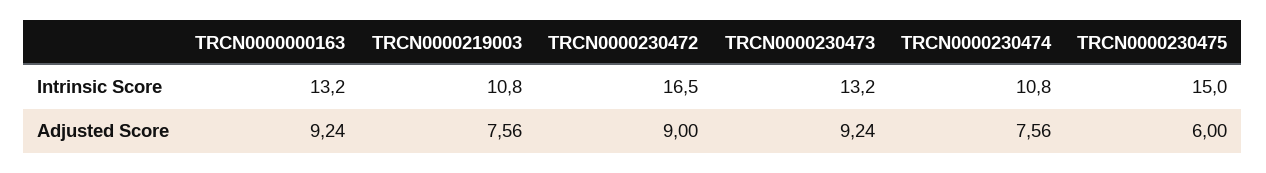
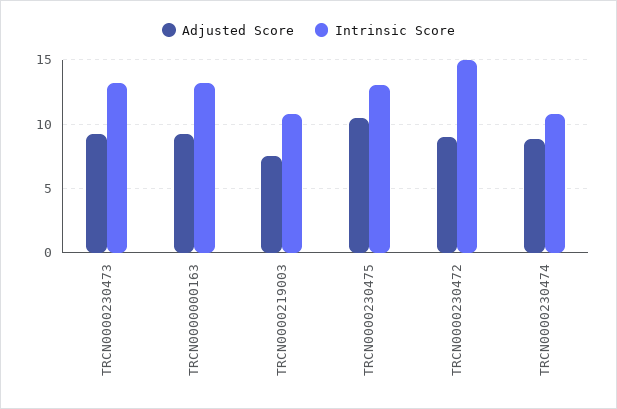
Intrinsic Score, TRCN0000230472: 16.5 -> 15
Intrinsic Score, TRCN0000230475: 15 -> 13
Adjusted Score, TRCN0000230474: 7.56 -> 9
Adjusted Score, TRCN0000230475: 6 -> 10.5

